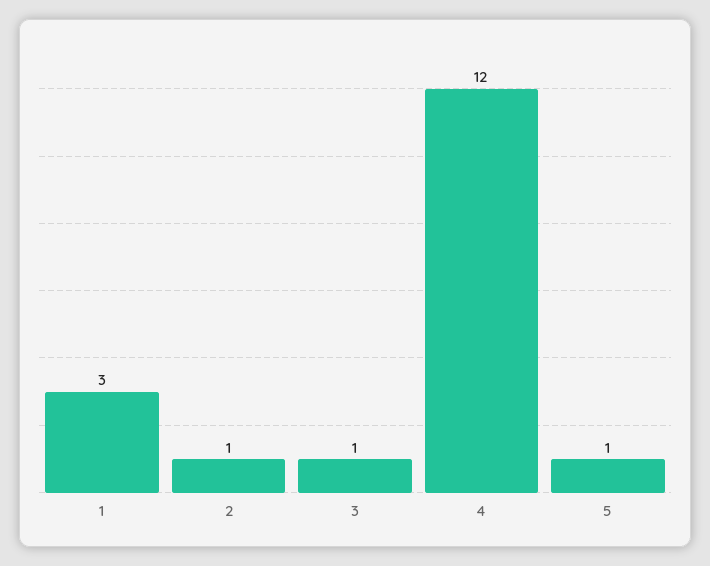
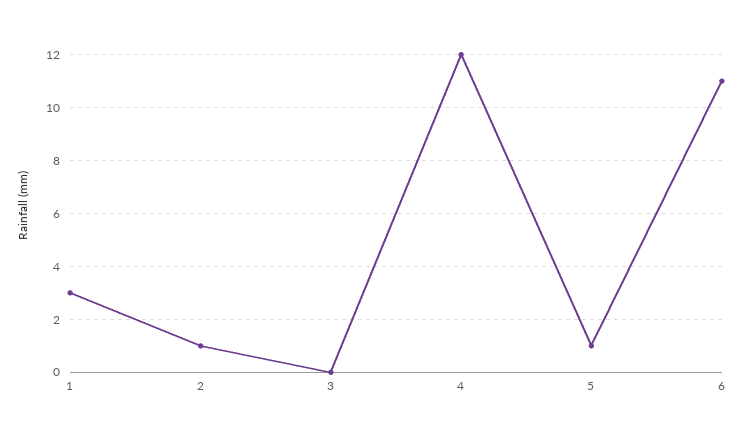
3: 1 -> 0
6: none -> 11

